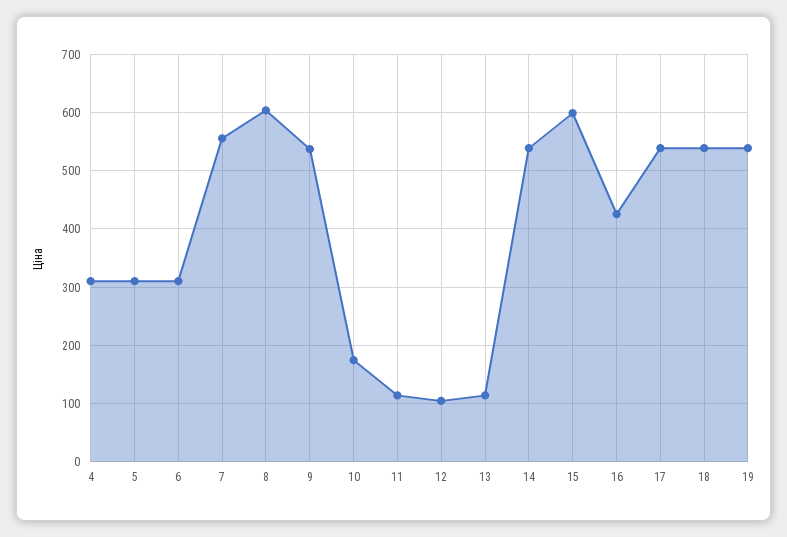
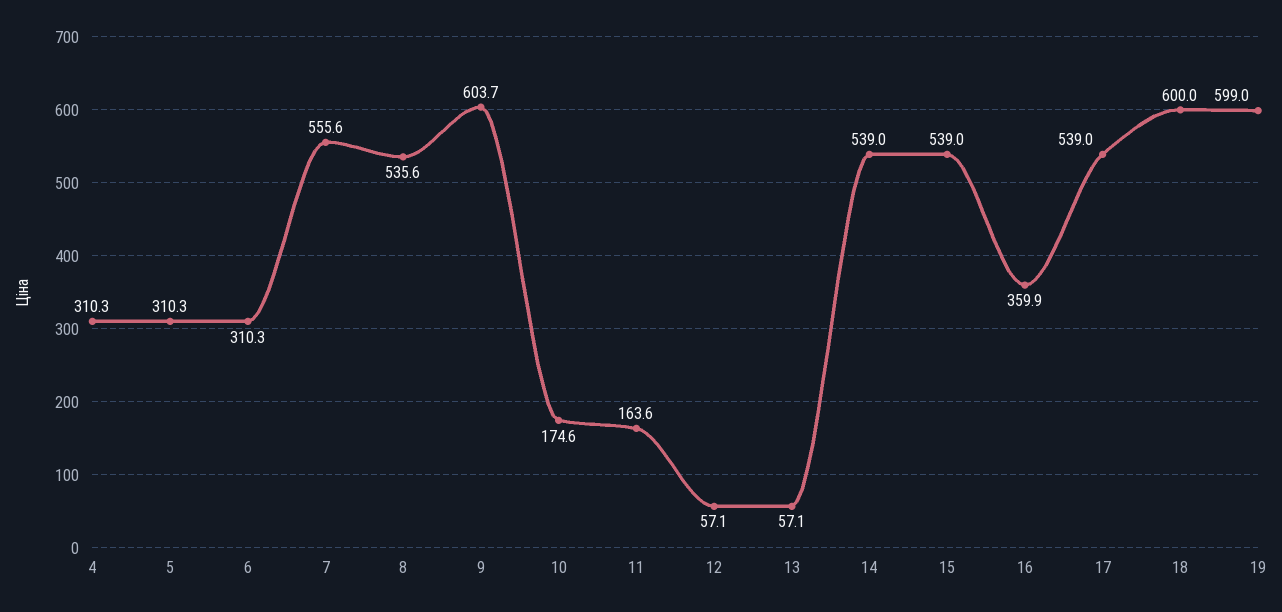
8: 600 -> 535.6
9: 540 -> 603.7
11: 120 -> 163.6
12: 100 -> 57.1
13: 120 -> 57.1
15: 600 -> 539
16: 420 -> 359.9
18: 540 -> 600
19: 540 -> 599

